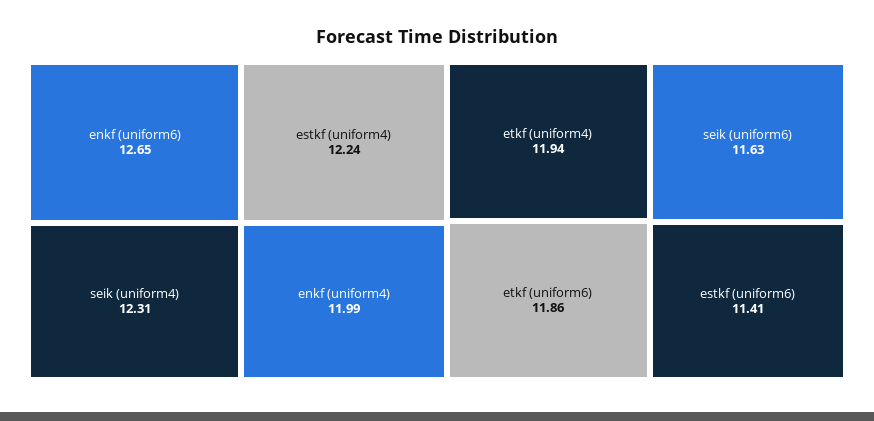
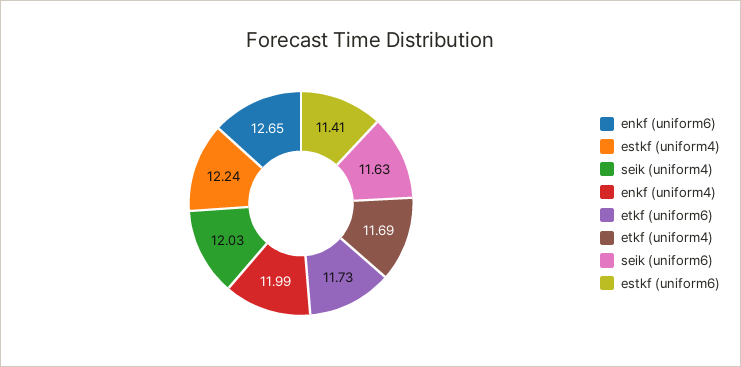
seik (uniform4): 12.31 -> 12.03
etkf (uniform4): 11.94 -> 11.69
etkf (uniform6): 11.86 -> 11.73

